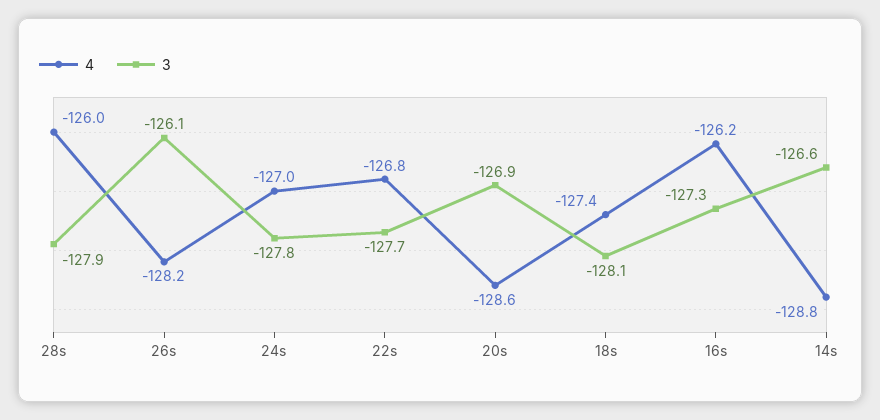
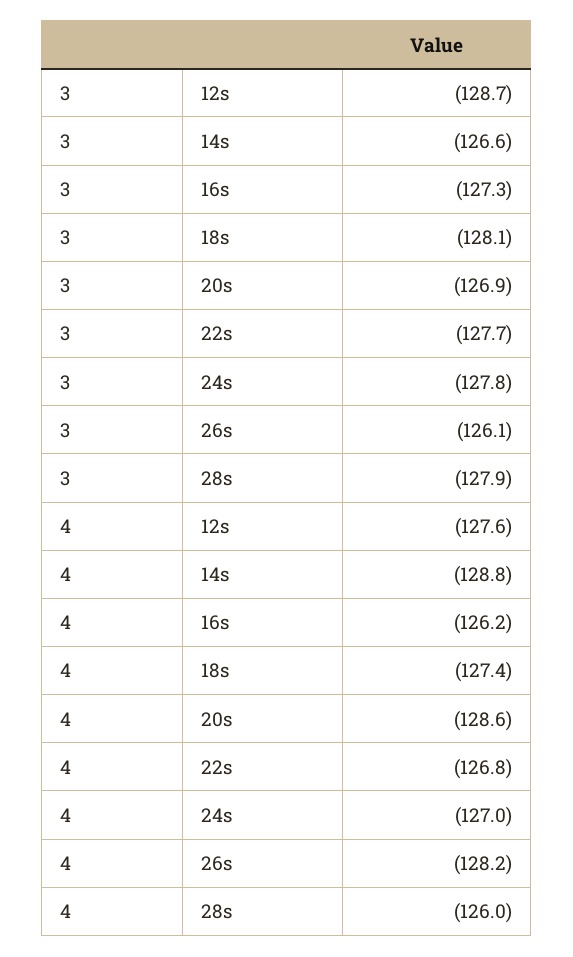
3, 12s: none -> -128.7
4, 12s: none -> -127.6

